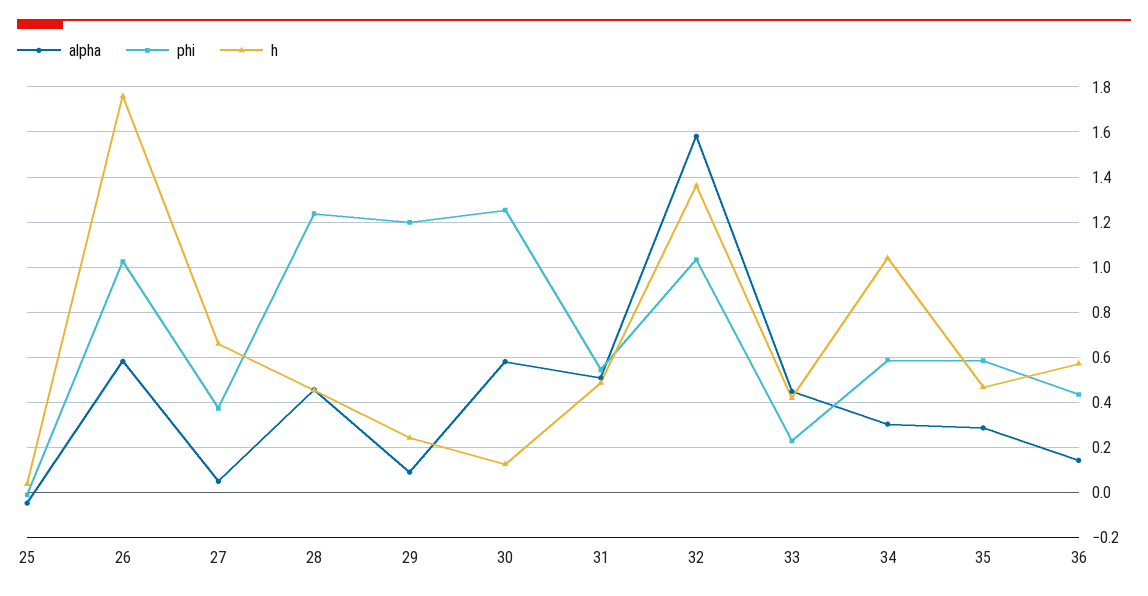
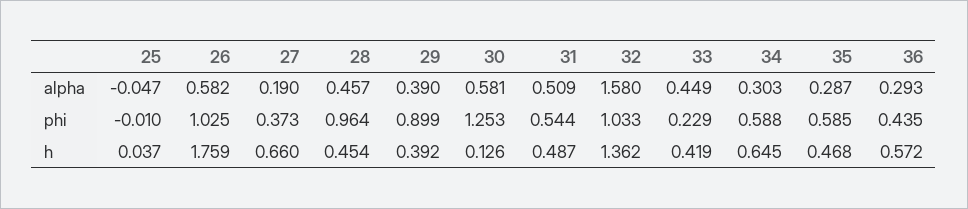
alpha, 27: 0.05 -> 0.19
phi, 28: 1.25 -> 0.964
alpha, 29: 0.1 -> 0.39
phi, 29: 1.2 -> 0.899
h, 29: 0.25 -> 0.392
h, 34: 1.05 -> 0.645
alpha, 36: 0.15 -> 0.293

